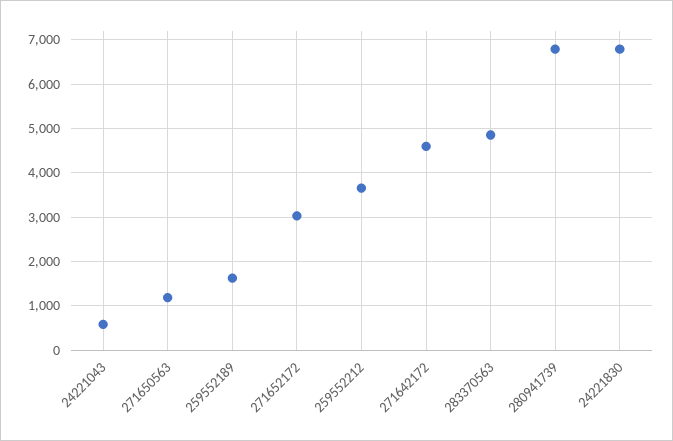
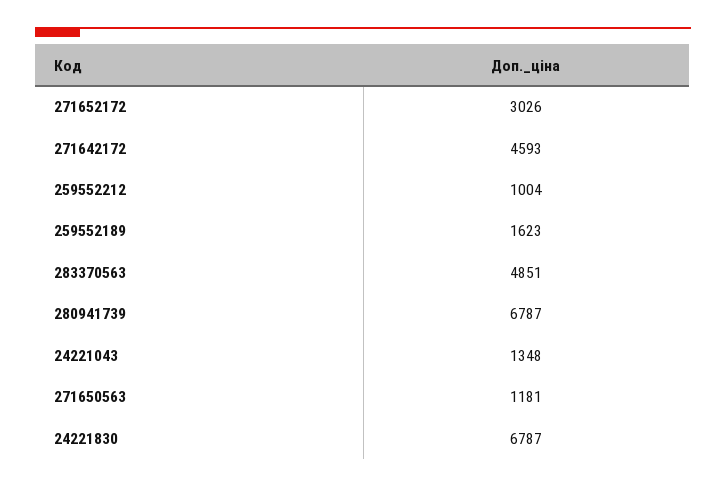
24221043: 600 -> 1348
259552212: 3600 -> 1004

